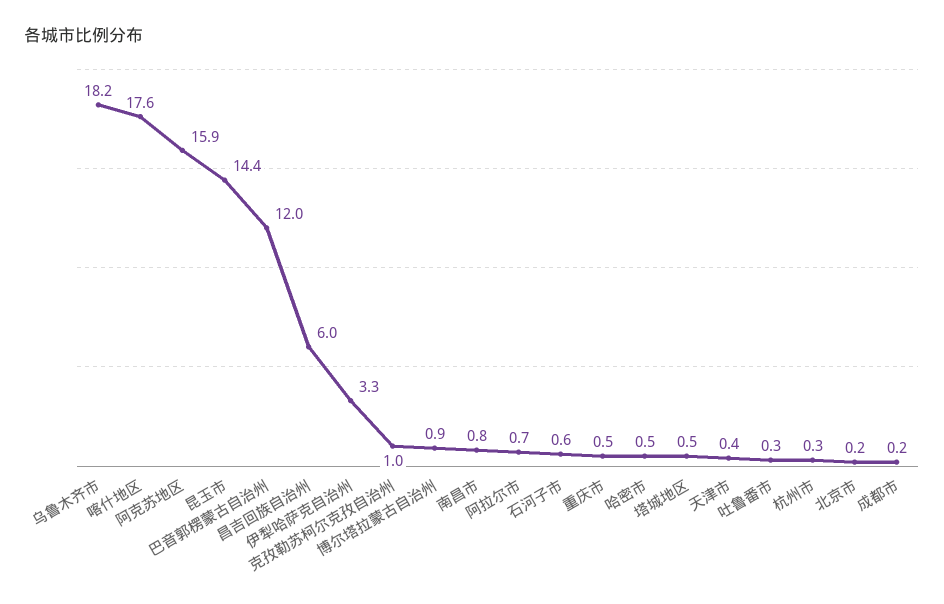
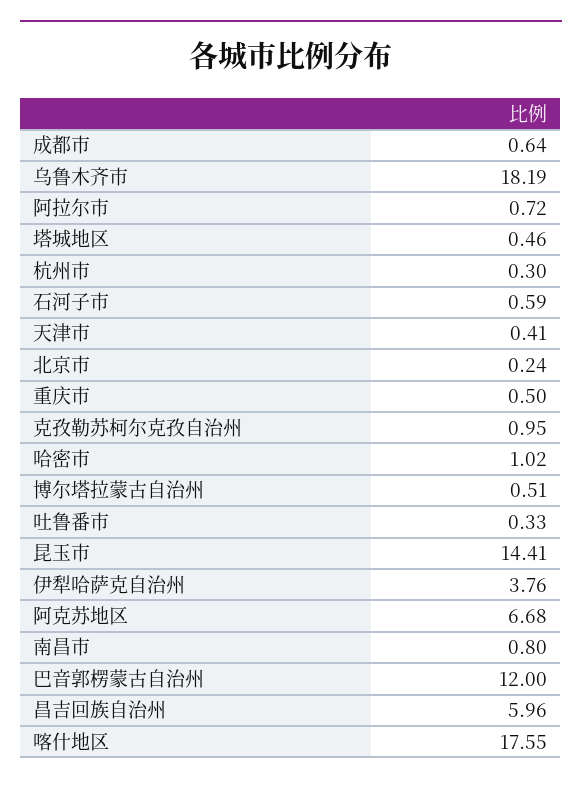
阿克苏地区: 15.9 -> 6.68
伊犁哈萨克自治州: 3.3 -> 3.76
博尔塔拉蒙古自治州: 0.9 -> 0.51
哈密市: 0.5 -> 1.02
成都市: 0.2 -> 0.64

